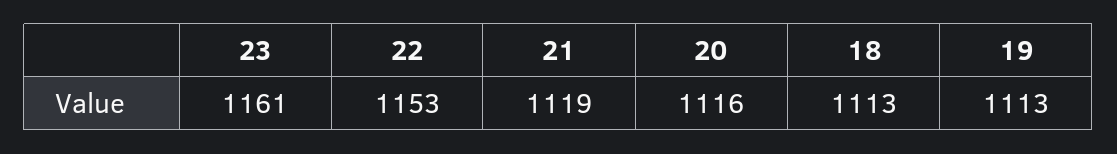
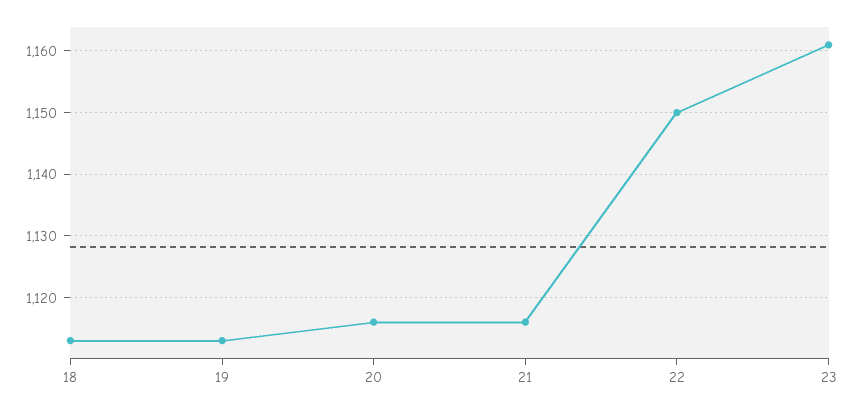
22: 1153 -> 1150
21: 1119 -> 1116

